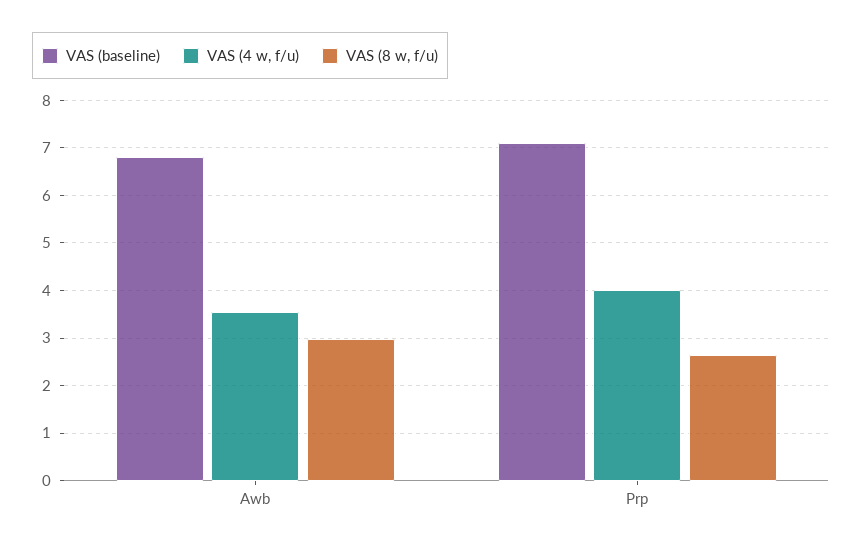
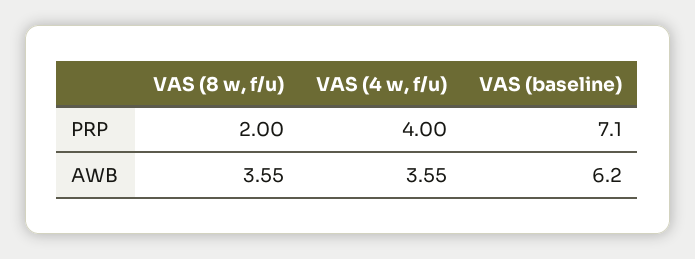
VAS (baseline), Awb: 6.8 -> 6.2
VAS (8 w, f/u), Awb: 3 -> 3.55
VAS (8 w, f/u), Prp: 2.6 -> 2

